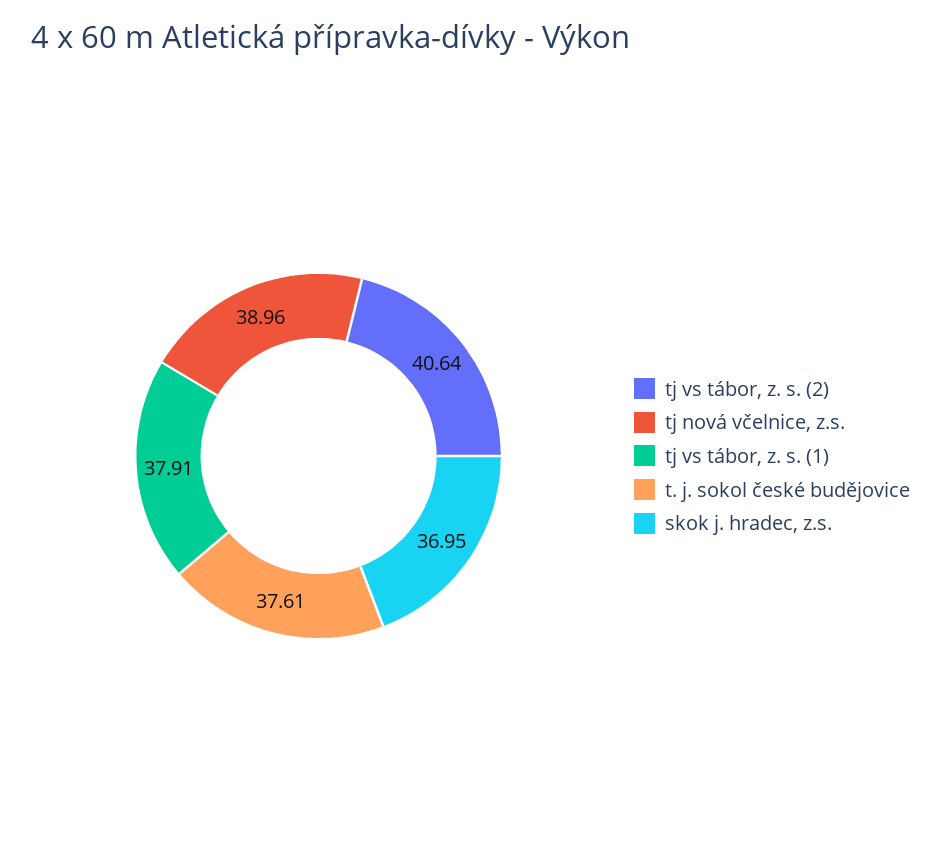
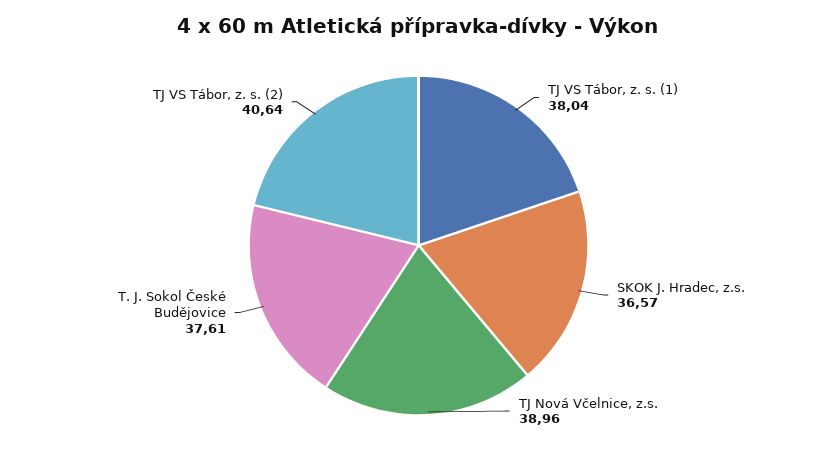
tj vs tábor, z. s. (1): 37.91 -> 38.04
skok j. hradec, z.s.: 36.95 -> 36.57

